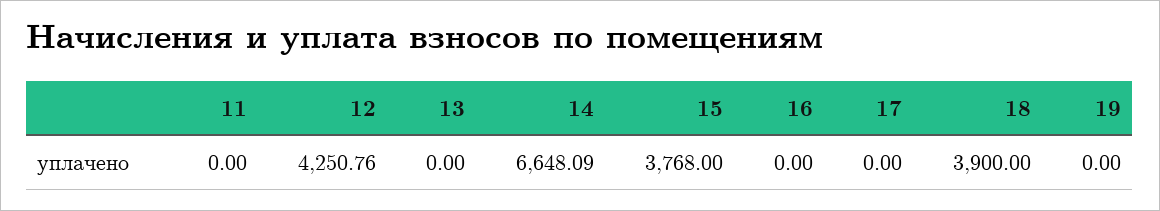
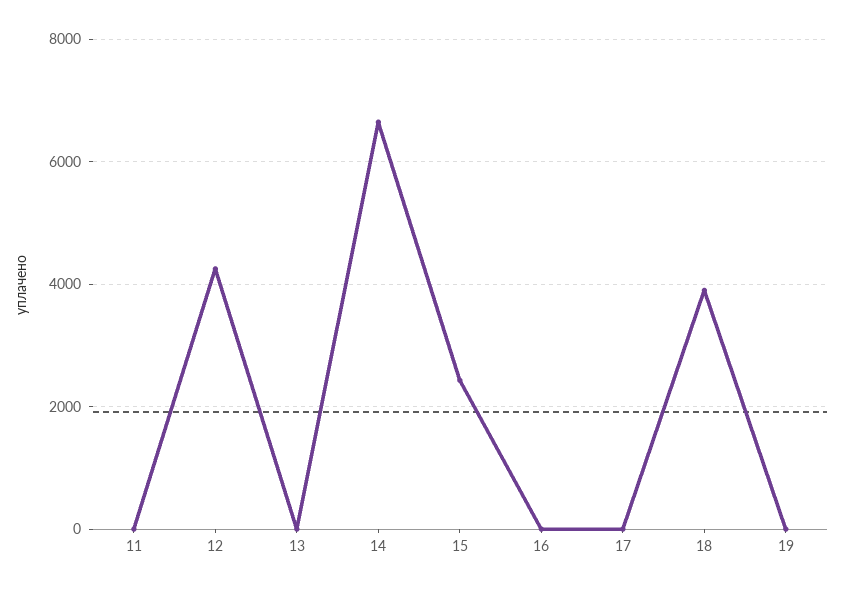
15: 3768 -> 2400

